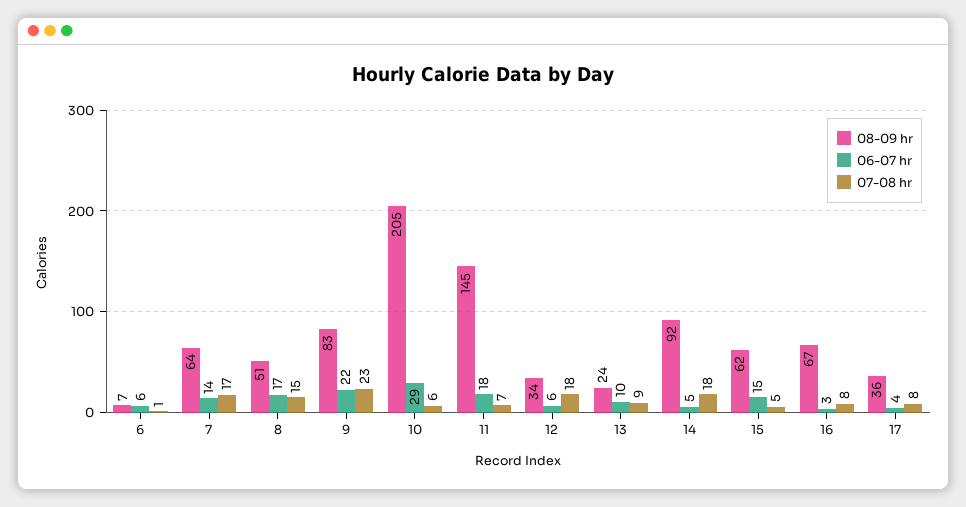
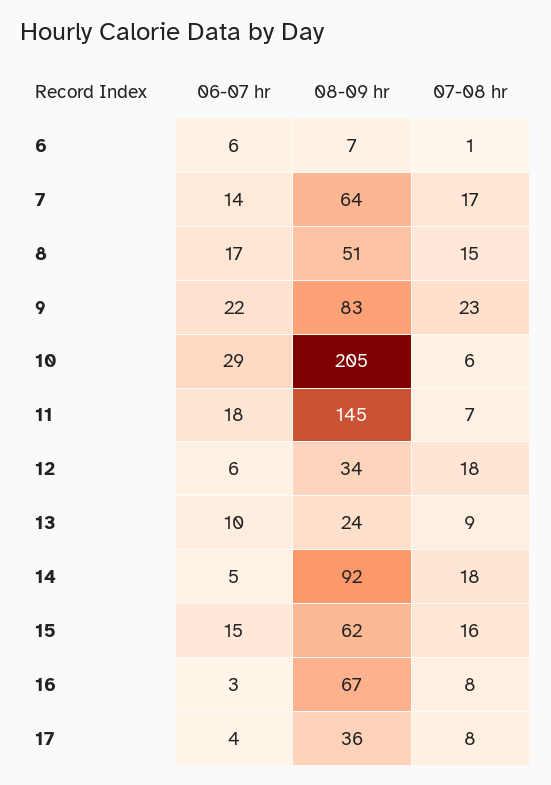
07-08 hr, 15: 5 -> 16

